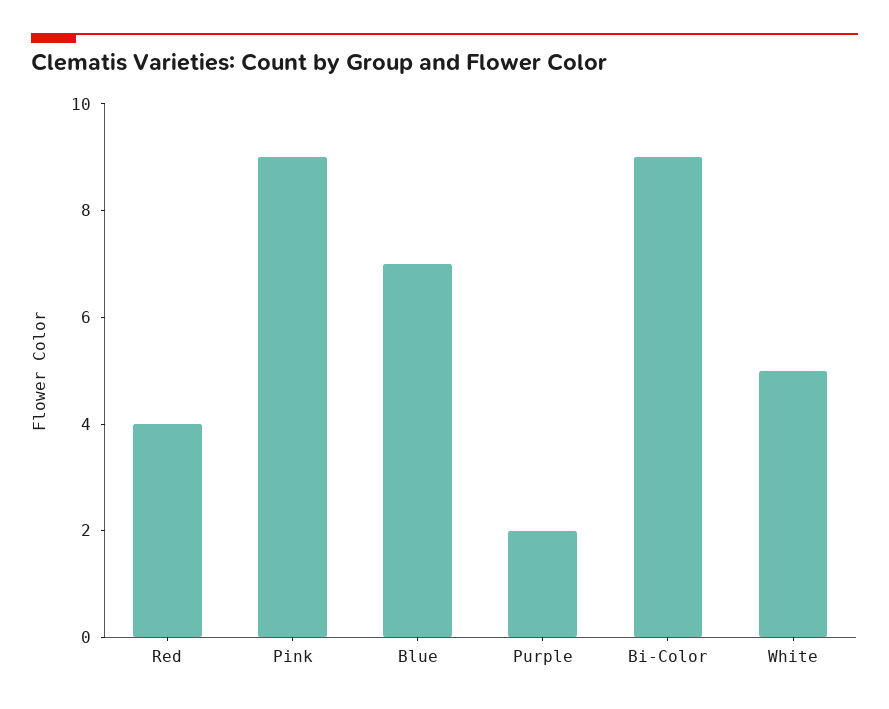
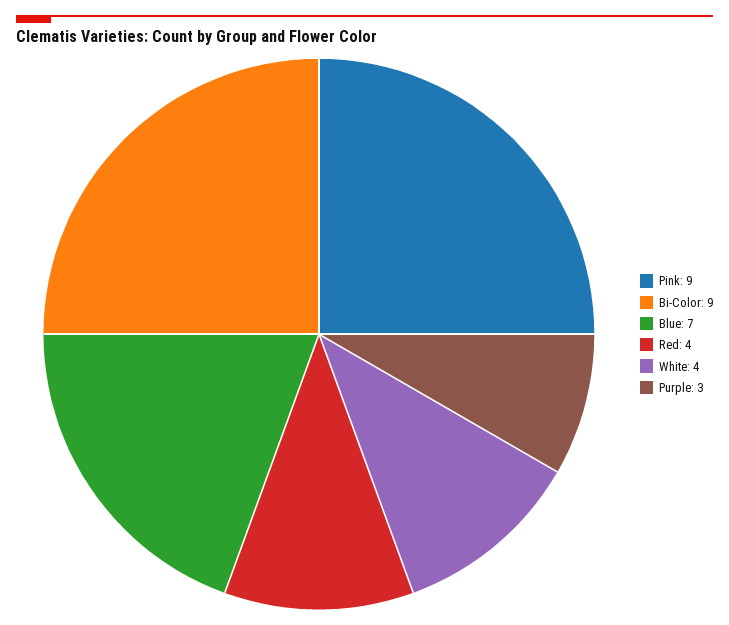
Purple: 2 -> 3
White: 5 -> 4

